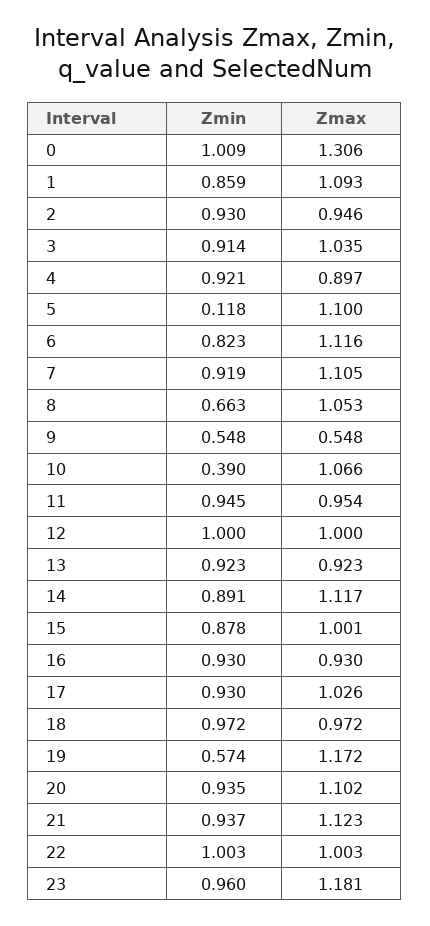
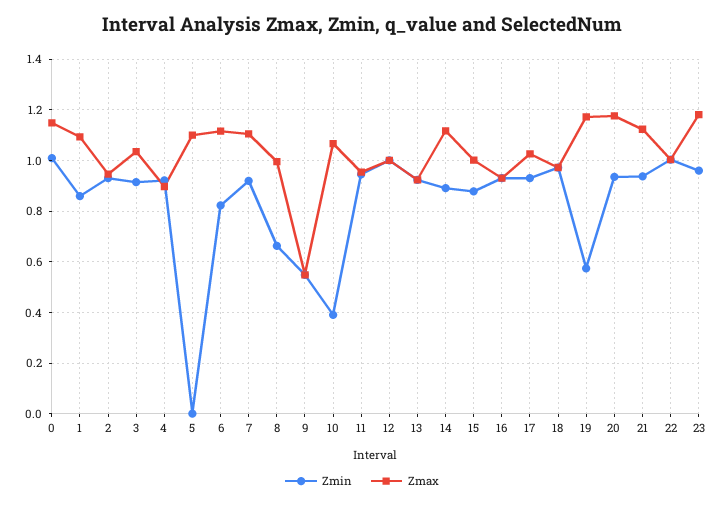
Zmax, 0: 1.306 -> 1.15
Zmin, 5: 0.118 -> 0
Zmax, 8: 1.053 -> 1
Zmax, 20: 1.102 -> 1.175

